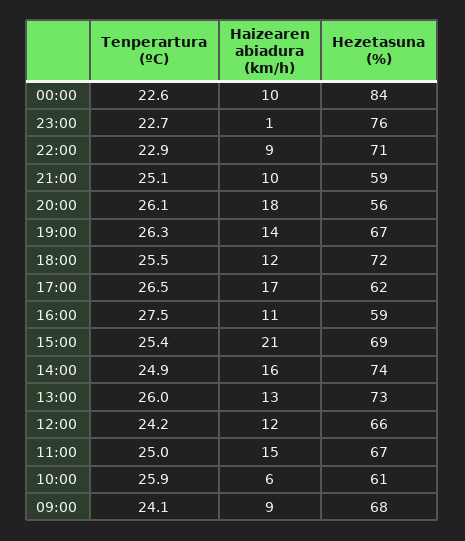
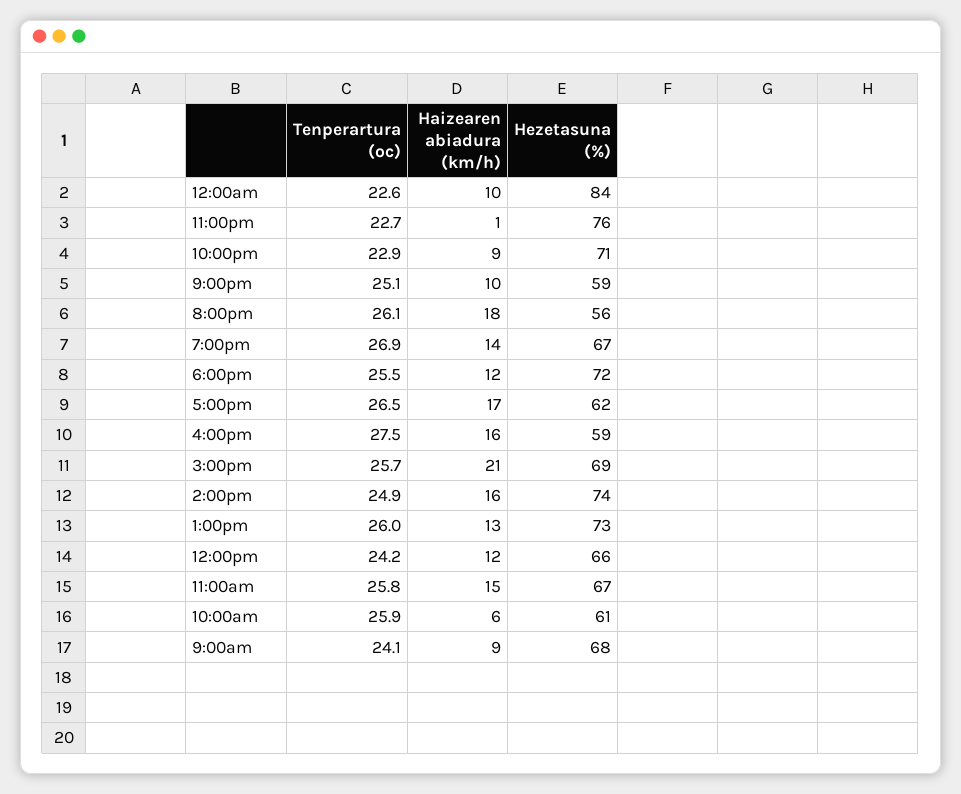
Tenperartura (ºC), 19:00: 26.3 -> 26.9
Haizearen abiadura (km/h), 16:00: 11 -> 16
Tenperartura (ºC), 15:00: 25.4 -> 25.7
Tenperartura (ºC), 11:00: 25 -> 25.8

